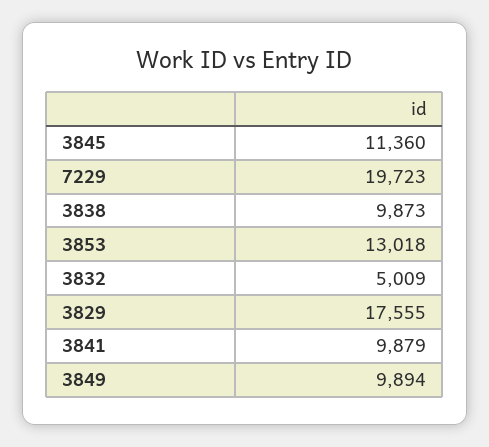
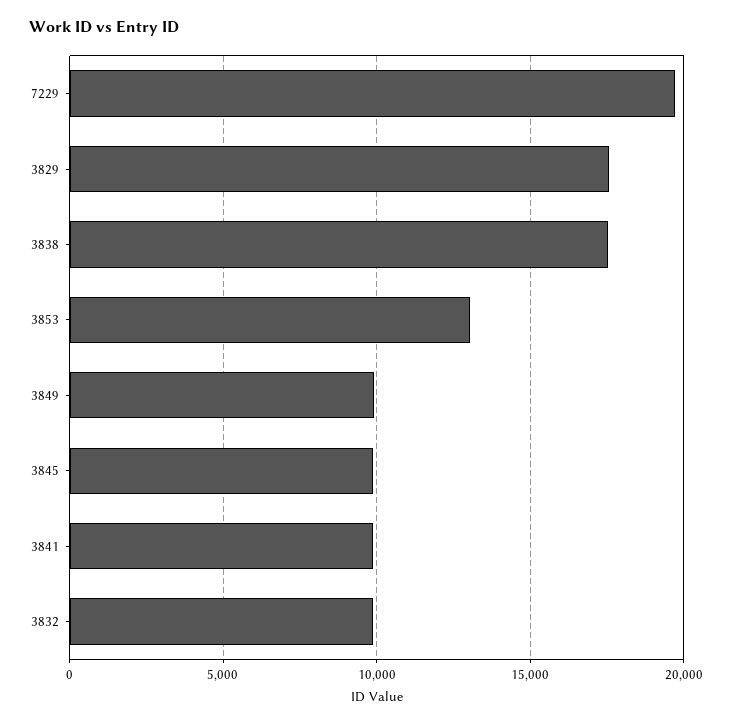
3845: 11360 -> 10000
3838: 9873 -> 17500
3832: 5009 -> 10000

